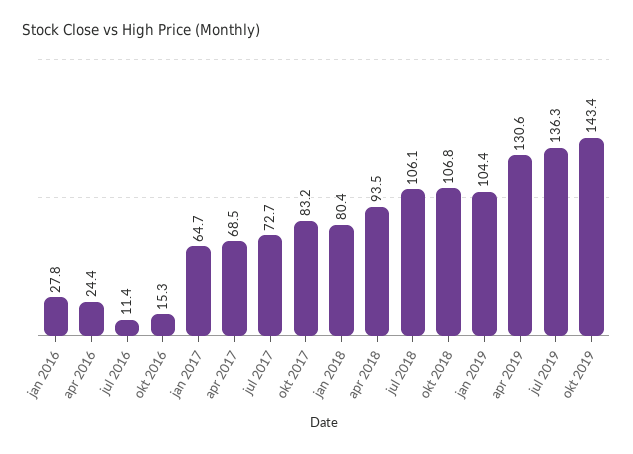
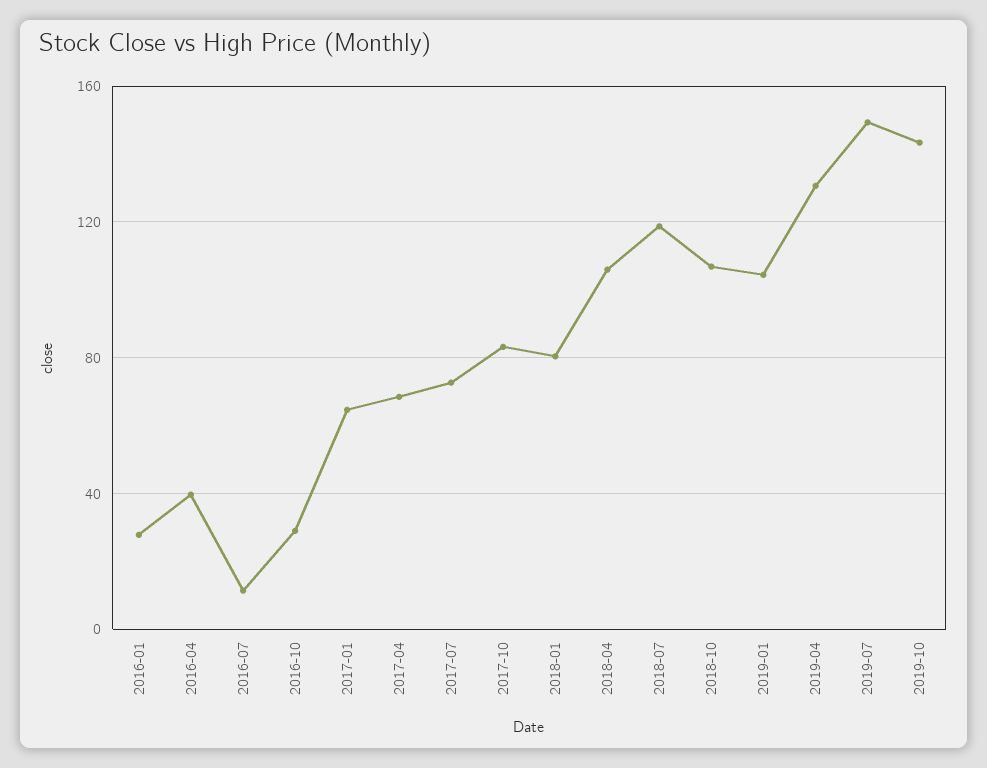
apr 2016: 24.4 -> 40
okt 2016: 15.3 -> 30
apr 2018: 93.5 -> 105
jul 2018: 106.1 -> 120
jul 2019: 136.3 -> 150

